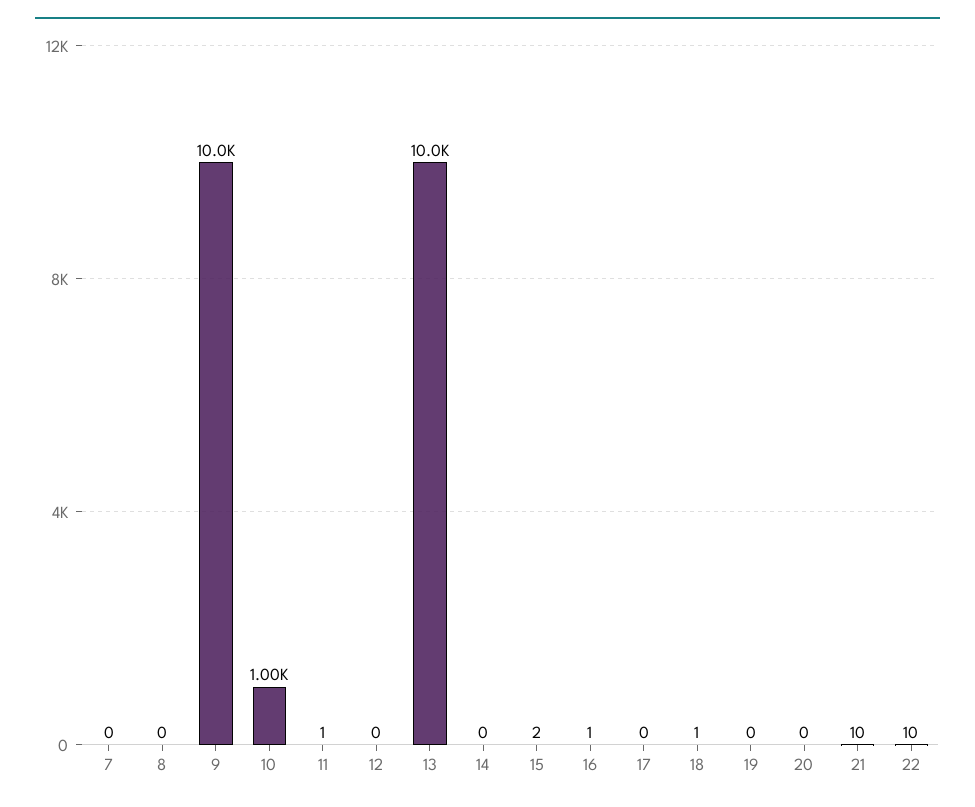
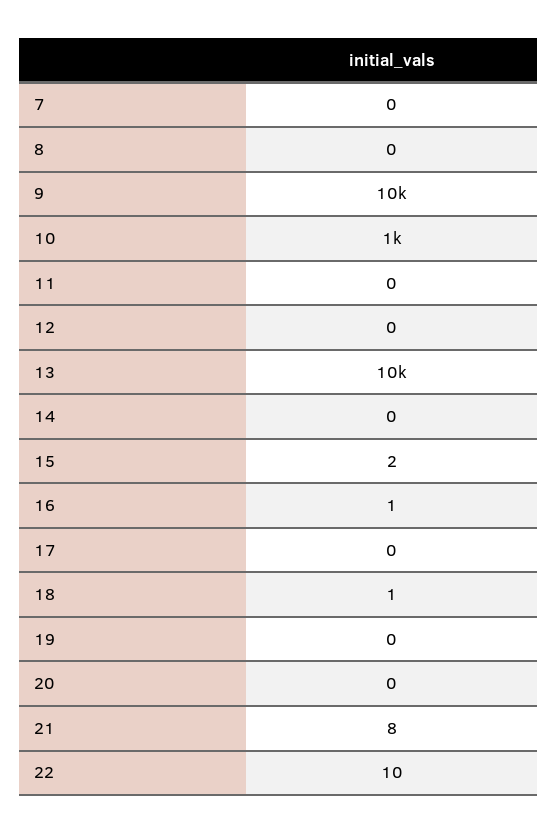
11: 1 -> 0
21: 10 -> 8

